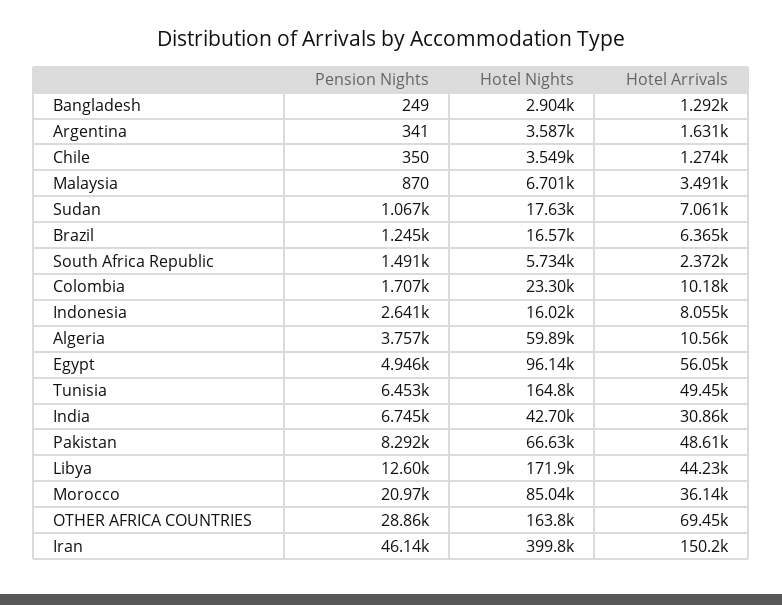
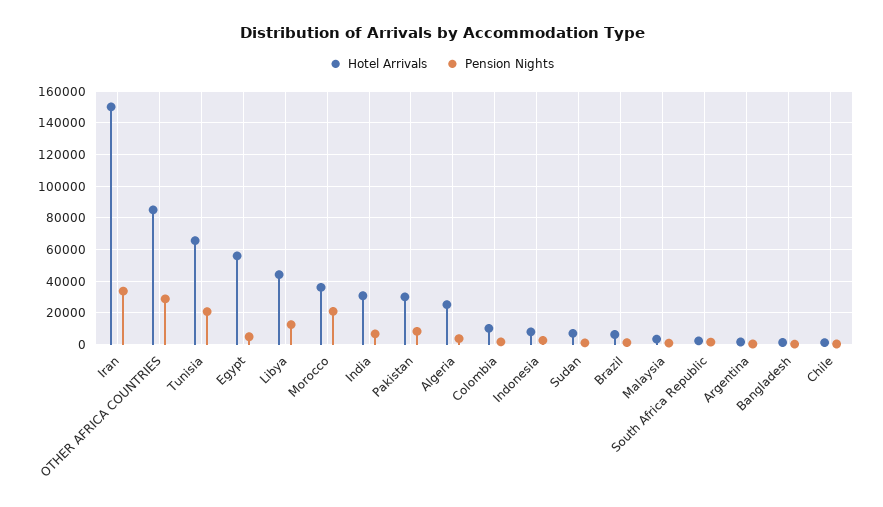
Hotel Nights, Bangladesh: 2904 -> none
Hotel Nights, Argentina: 3587 -> none
Hotel Nights, Chile: 3549 -> none
Hotel Nights, Malaysia: 6701 -> none
Hotel Nights, Sudan: 17630 -> none
Hotel Nights, Brazil: 16570 -> none
Hotel Nights, South Africa Republic: 5734 -> none
Hotel Nights, Colombia: 23300 -> none
Hotel Nights, Indonesia: 16020 -> none
Hotel Nights, Algeria: 59890 -> none
Hotel Arrivals, Algeria: 10560 -> 25000
Hotel Nights, Egypt: 96140 -> none
Pension Nights, Tunisia: 6453 -> 20000
Hotel Nights, Tunisia: 164800 -> none
Hotel Arrivals, Tunisia: 49450 -> 65000
Hotel Nights, India: 42700 -> none
Hotel Nights, Pakistan: 66630 -> none
Hotel Arrivals, Pakistan: 48610 -> 30000
Hotel Nights, Libya: 171900 -> none
Hotel Nights, Morocco: 85040 -> none
Hotel Nights, OTHER AFRICA COUNTRIES: 163800 -> none
Hotel Arrivals, OTHER AFRICA COUNTRIES: 69450 -> 85000
Pension Nights, Iran: 46140 -> 35000
Hotel Nights, Iran: 399800 -> none

